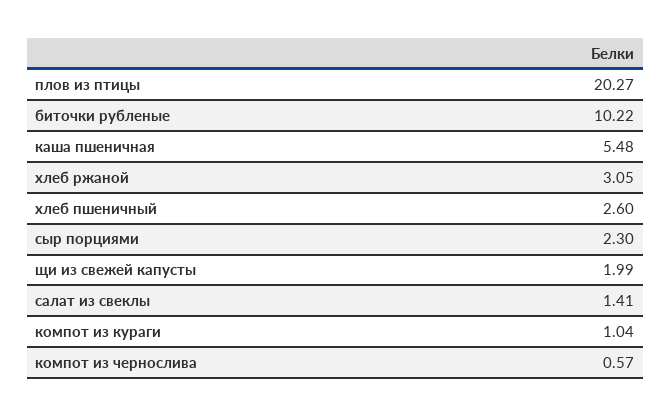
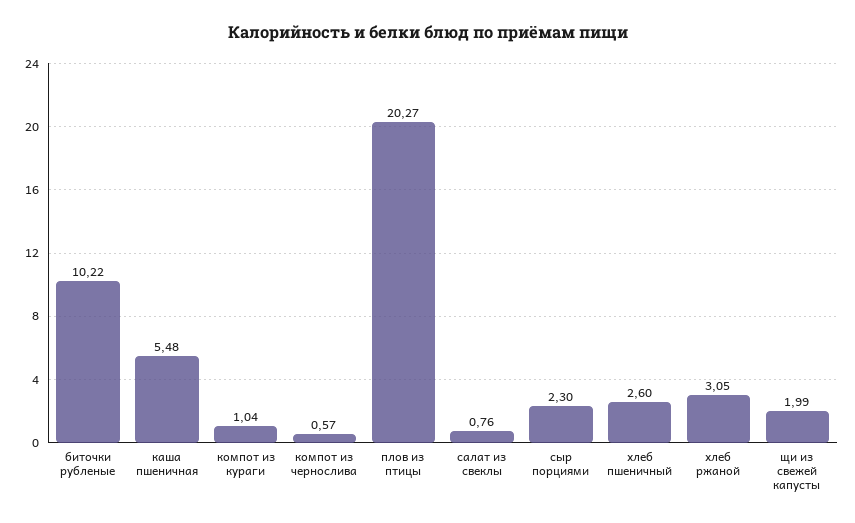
салат из свеклы: 1.41 -> 0.76

